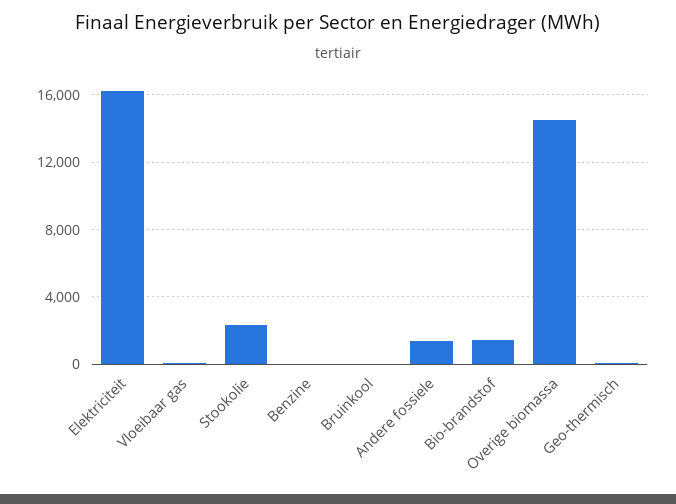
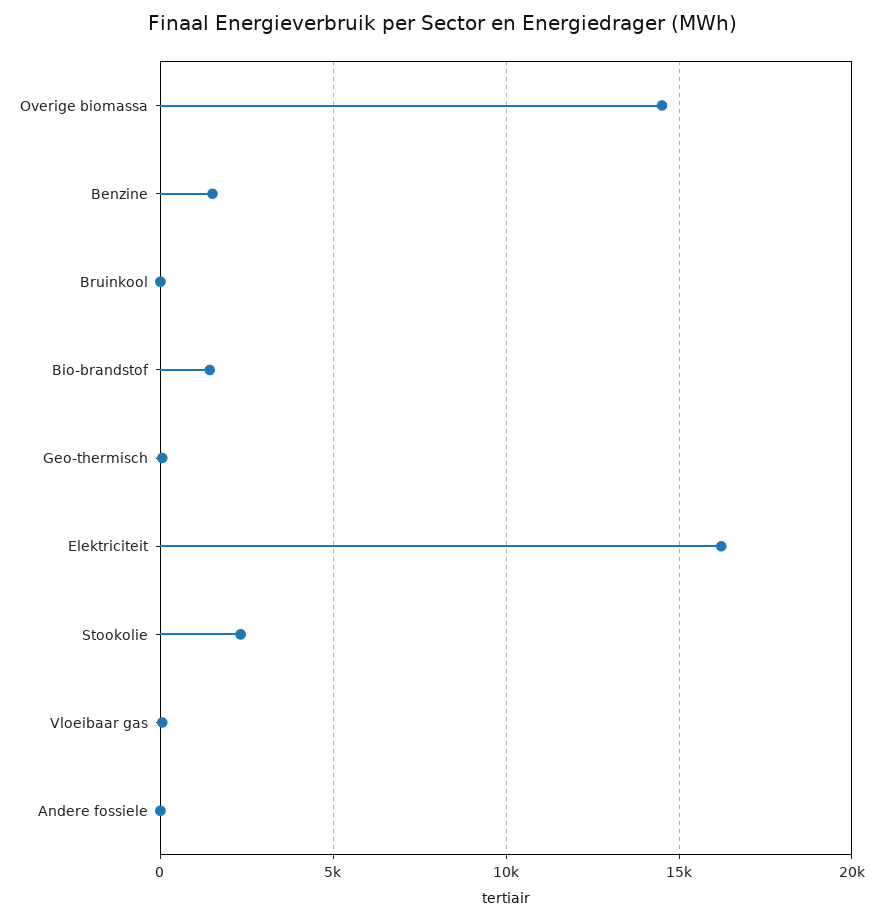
Benzine: 0 -> 1500
Andere fossiele: 1500 -> 0

